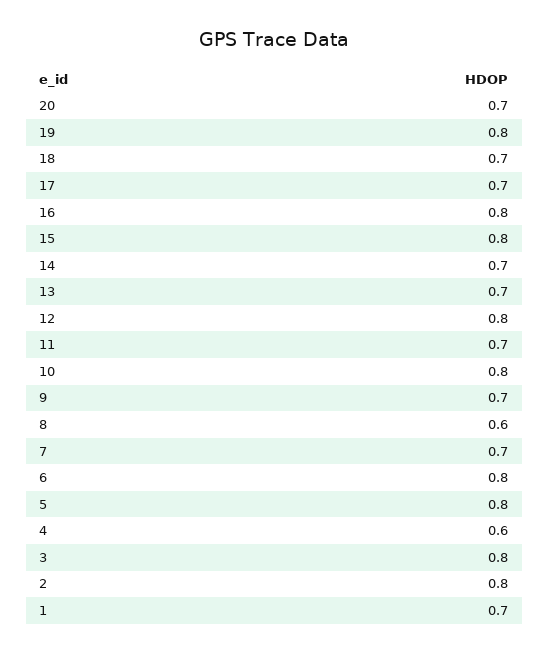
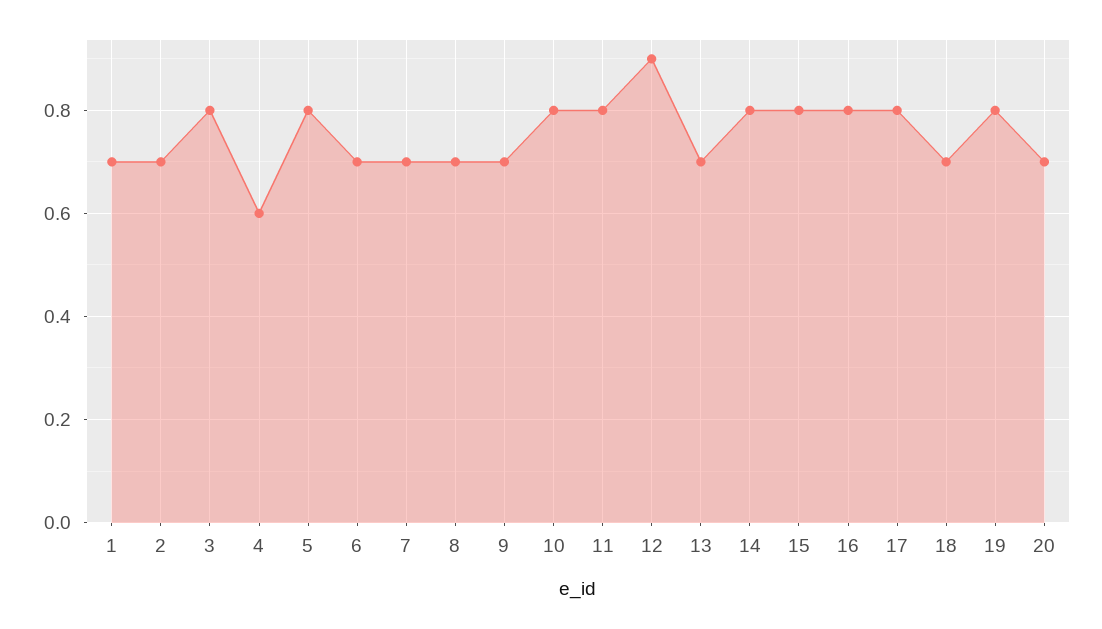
17: 0.7 -> 0.8
14: 0.7 -> 0.8
12: 0.8 -> 0.9
11: 0.7 -> 0.8
8: 0.6 -> 0.7
6: 0.8 -> 0.7
2: 0.8 -> 0.7

